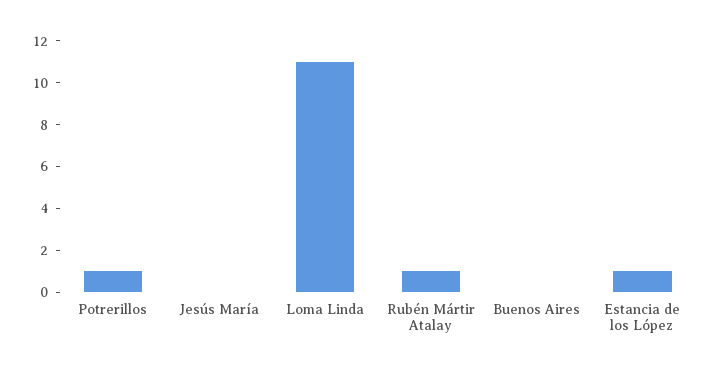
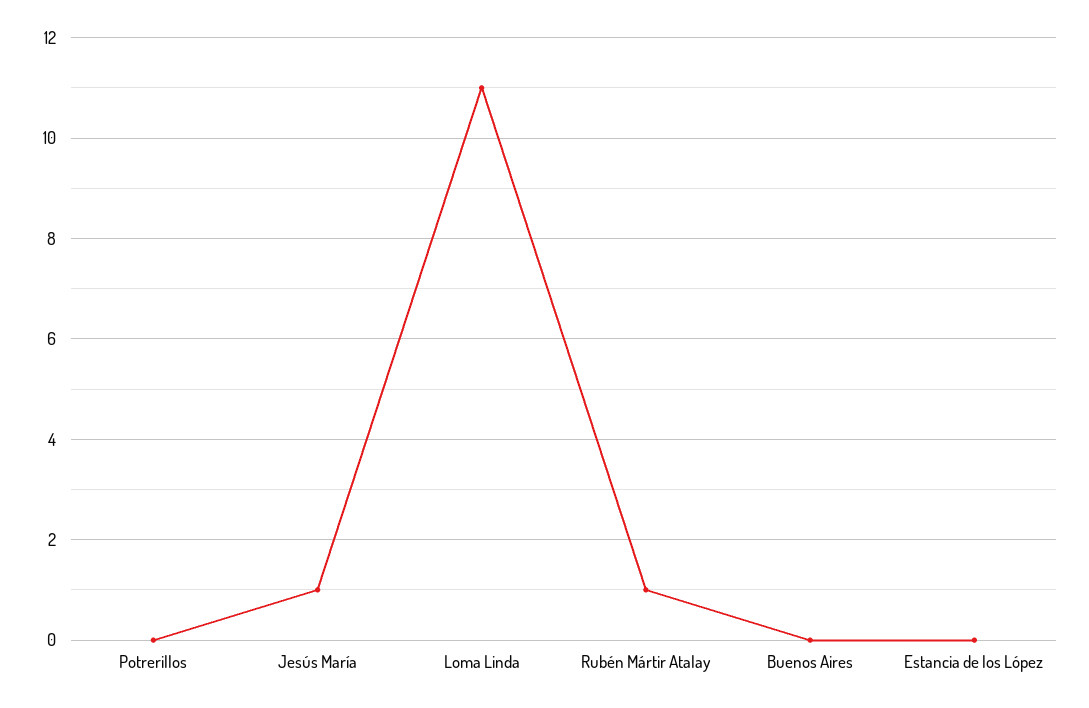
Potrerillos: 1 -> 0
Jesús María: 0 -> 1
Estancia de los López: 1 -> 0

